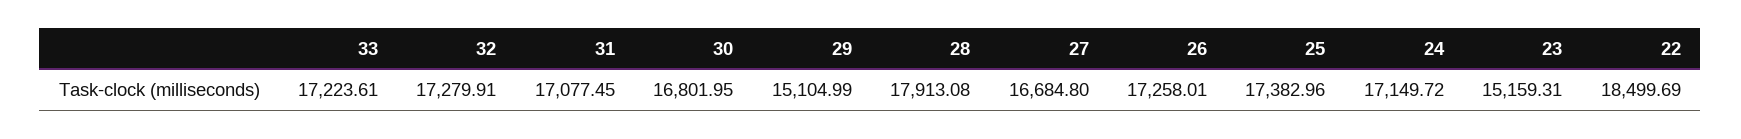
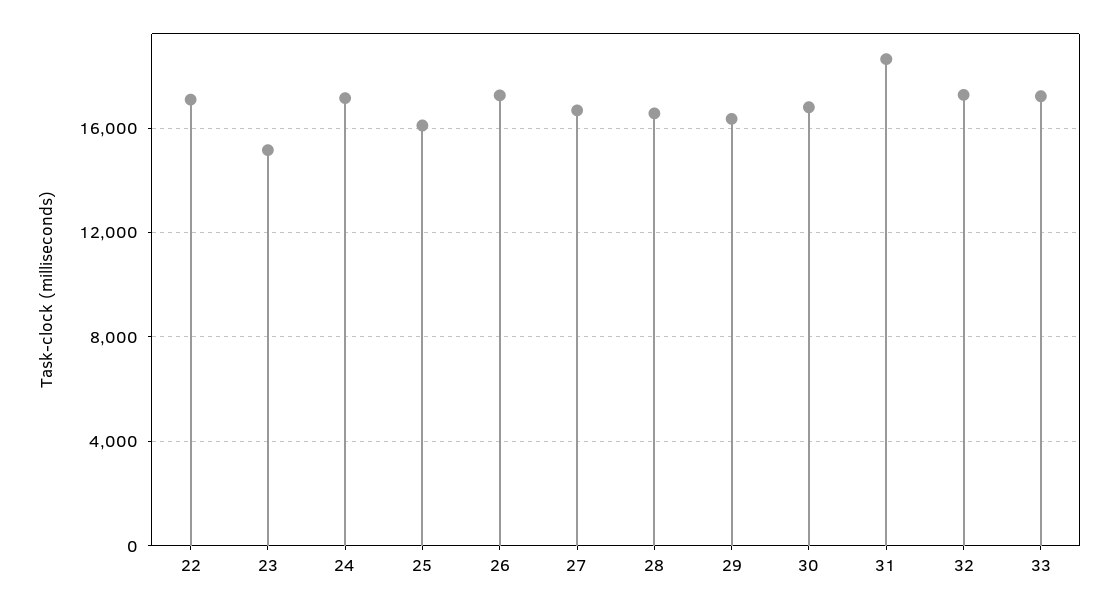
31: 17077.45 -> 18500
29: 15104.99 -> 16500
28: 17913.08 -> 16500
25: 17382.96 -> 16000
22: 18499.69 -> 17000

